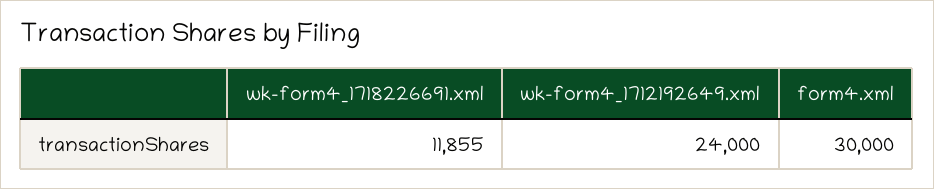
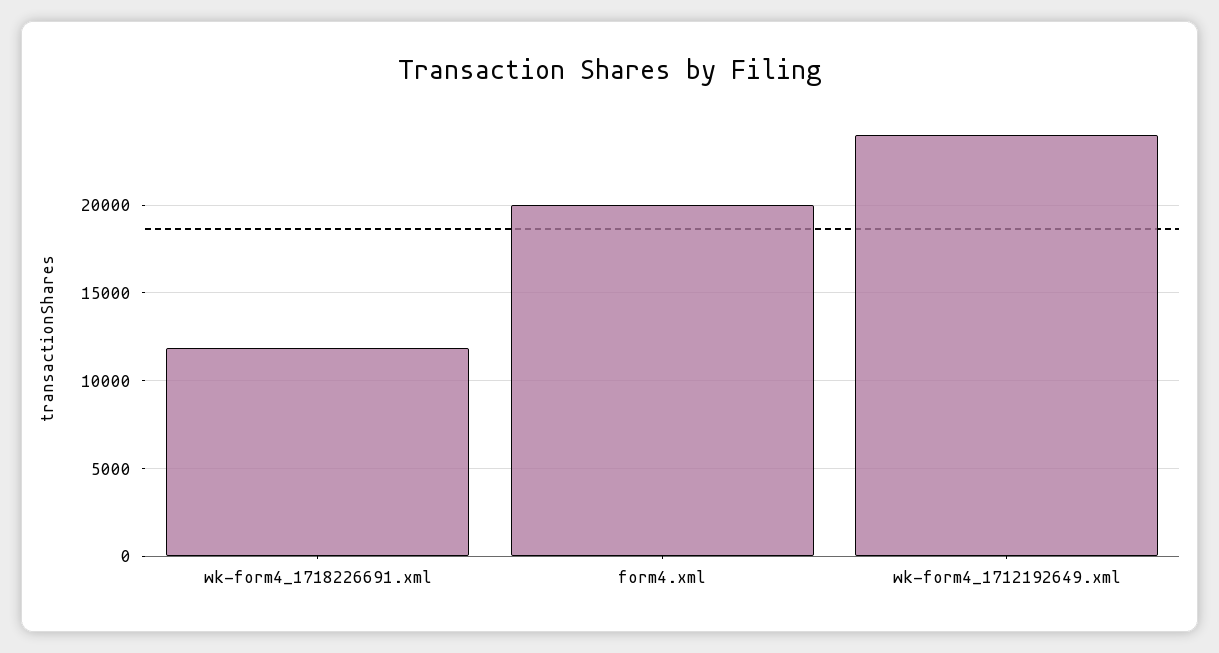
form4.xml: 30000 -> 20000

